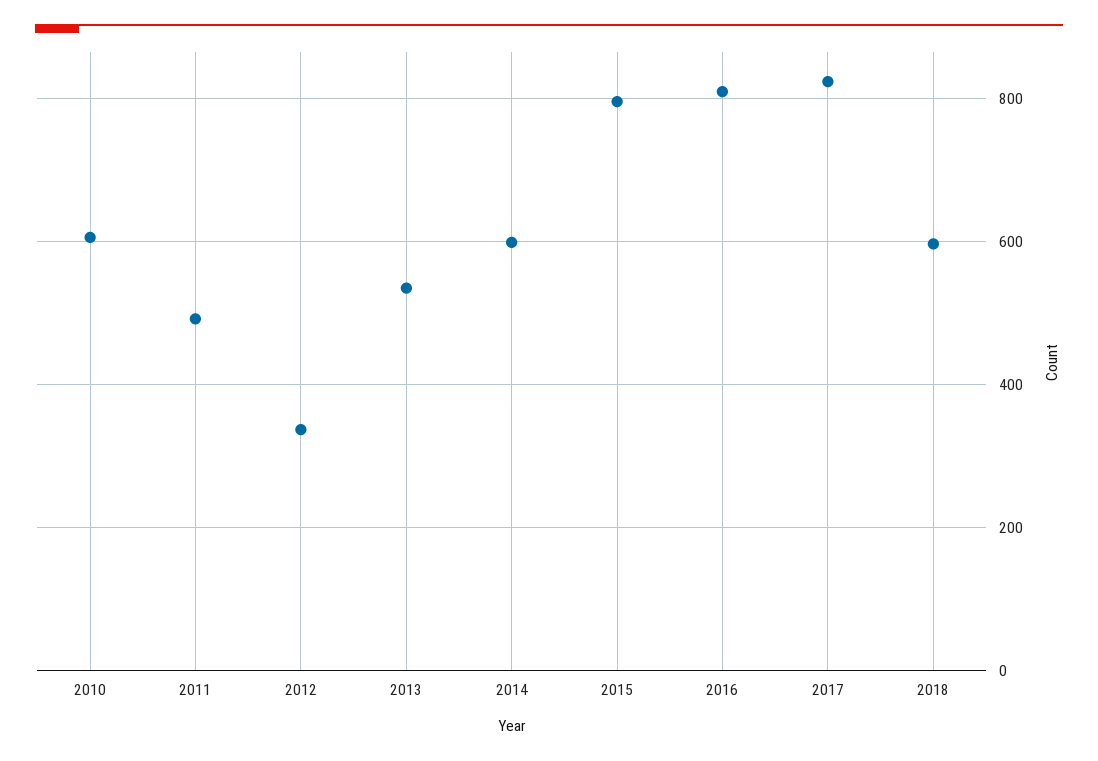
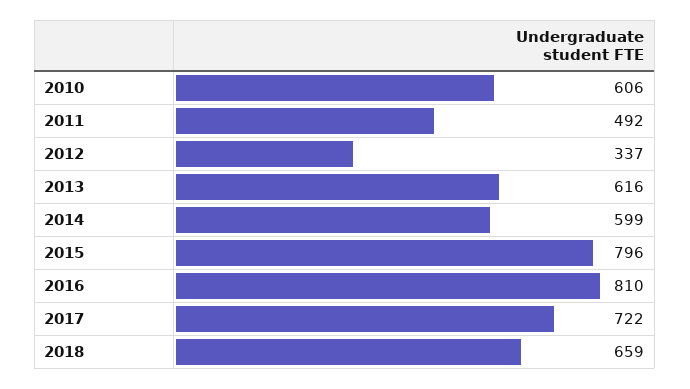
2013: 540 -> 616
2017: 820 -> 722
2018: 600 -> 659

